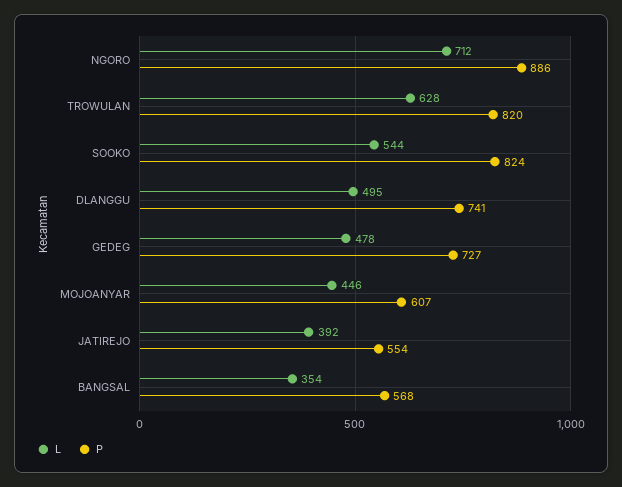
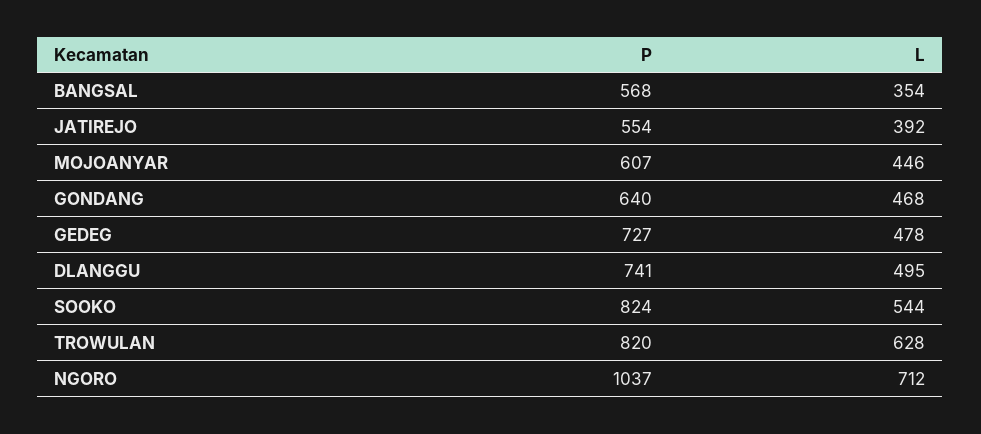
P, NGORO: 886 -> 1037
P, GONDANG: none -> 640
L, GONDANG: none -> 468

